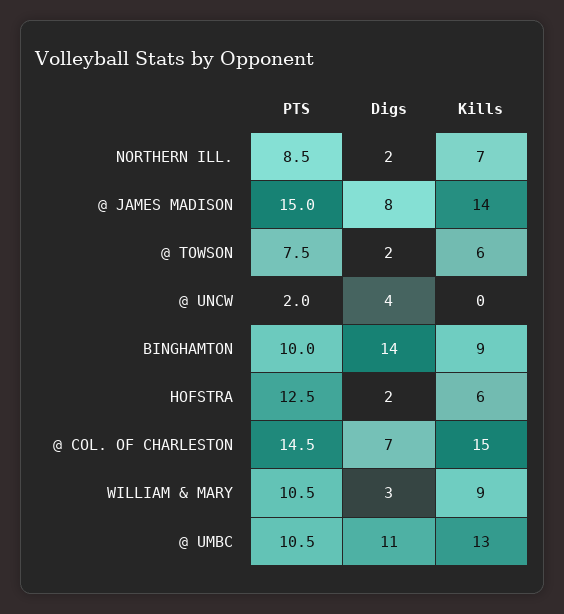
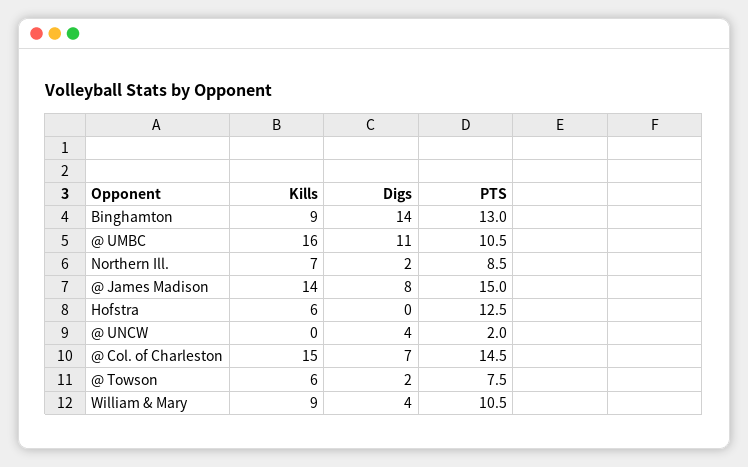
PTS, BINGHAMTON: 10 -> 13
Digs, HOFSTRA: 2 -> 0
Digs, WILLIAM & MARY: 3 -> 4
Kills, @ UMBC: 13 -> 16

